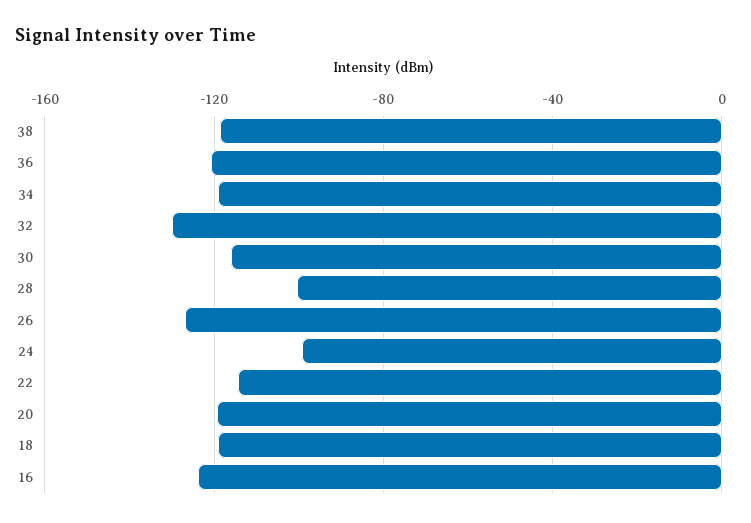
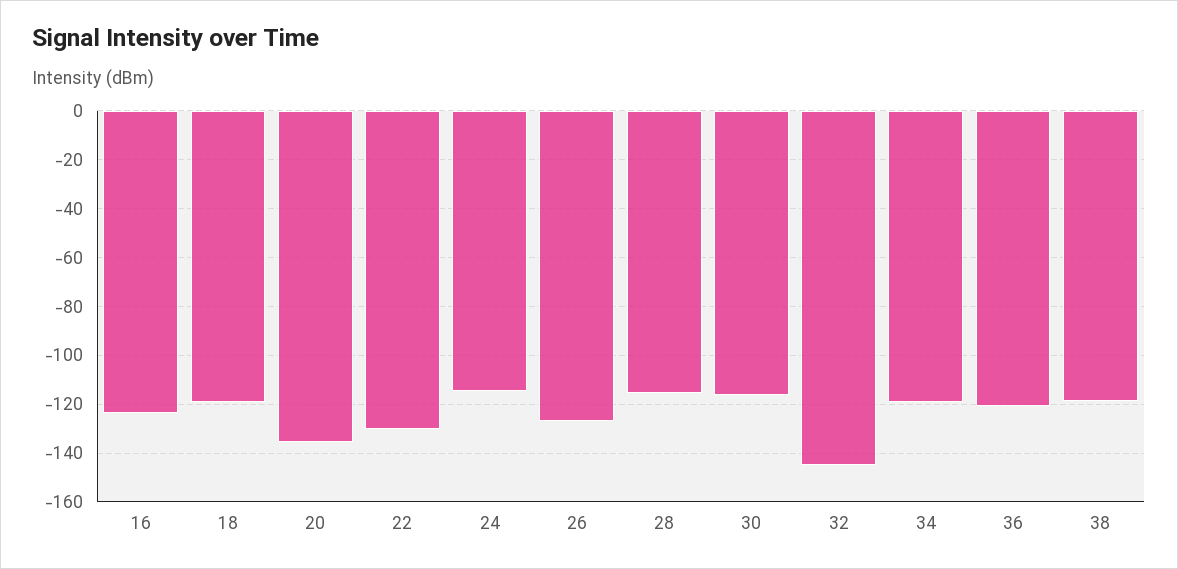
32: -130 -> -145
28: -100 -> -115
24: -100 -> -115
22: -115 -> -130
20: -120 -> -135

